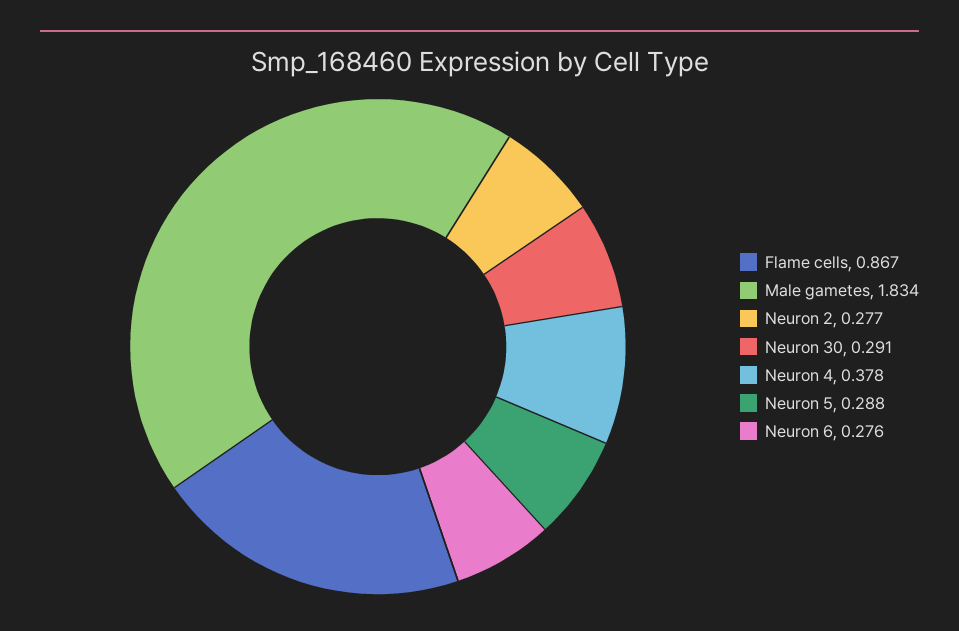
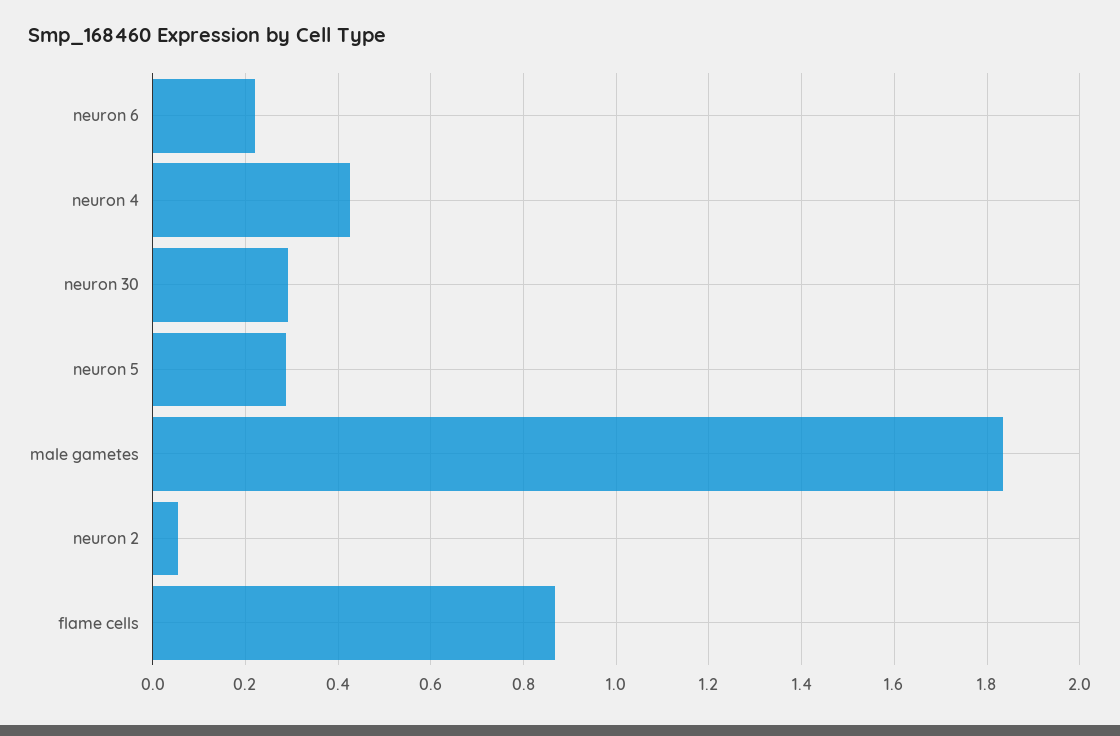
Neuron 2: 0.277 -> 0.06
Neuron 4: 0.378 -> 0.42
Neuron 6: 0.276 -> 0.22

